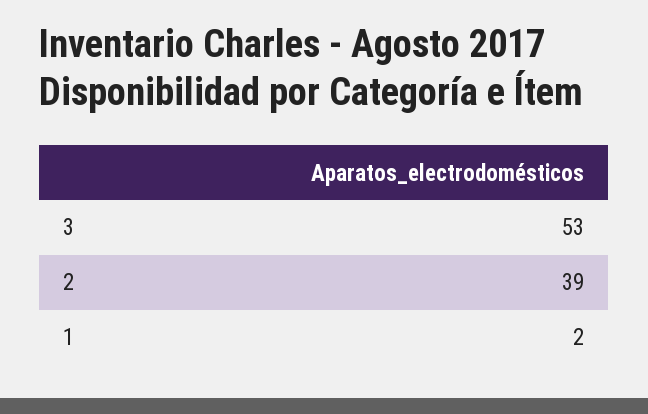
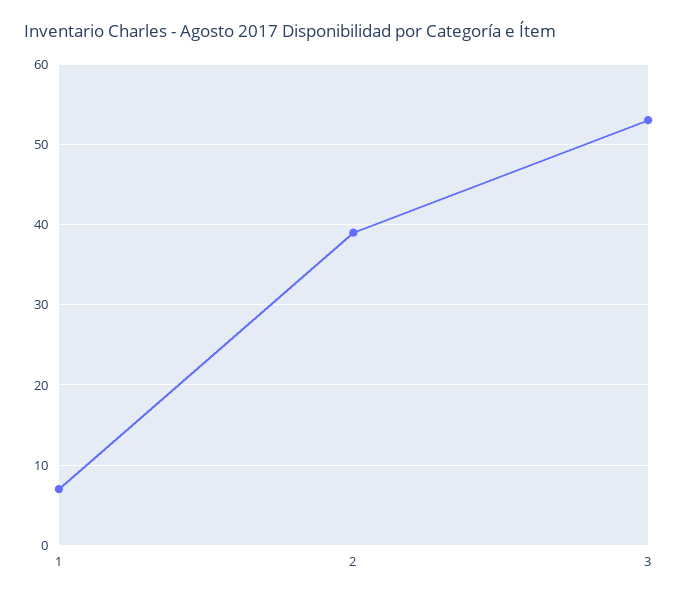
1: 2 -> 7

